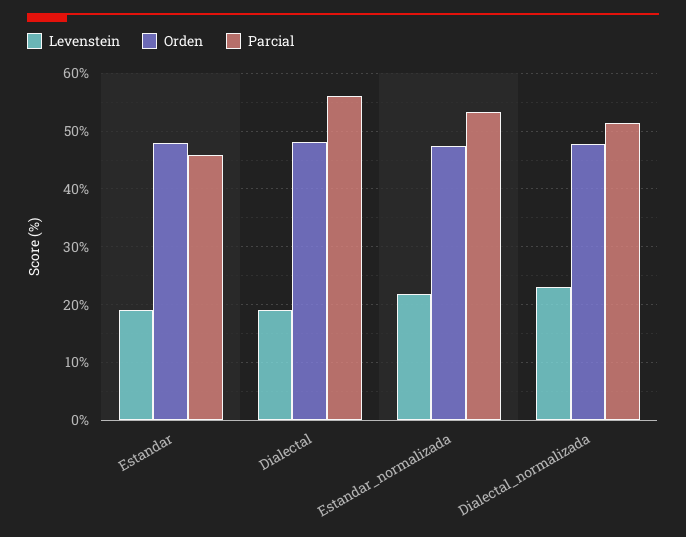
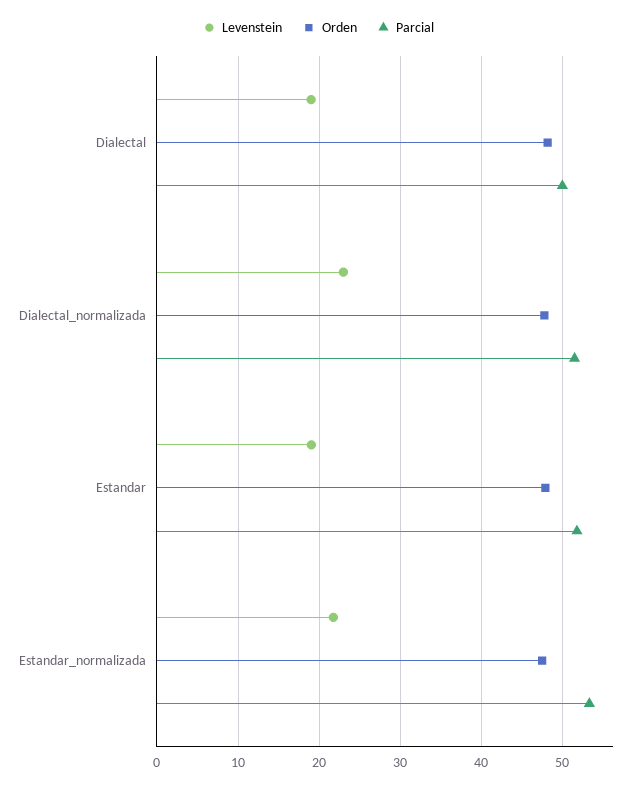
Parcial, Estandar: 46 -> 52
Parcial, Dialectal: 56 -> 50

